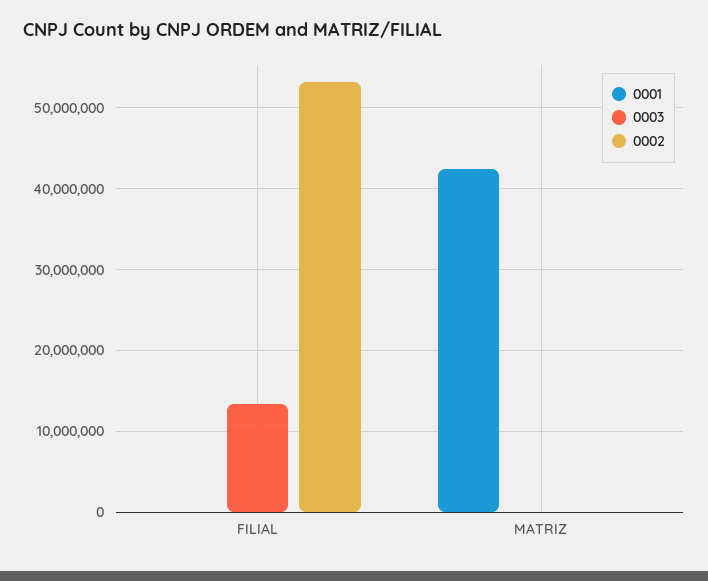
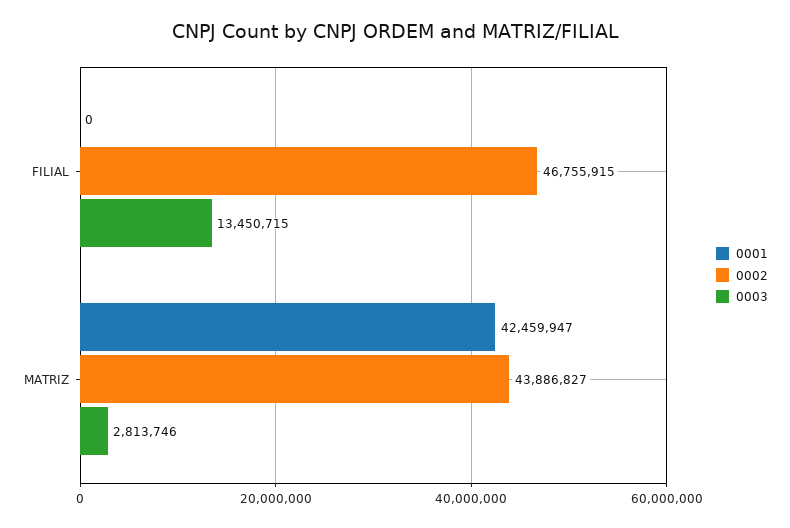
0002, FILIAL: 53000000 -> 46755915
0003, MATRIZ: 0 -> 2813746
0002, MATRIZ: 0 -> 43886827

